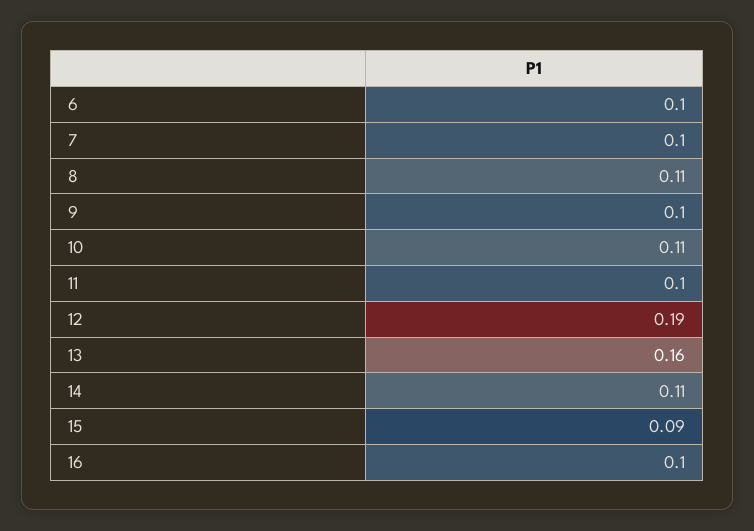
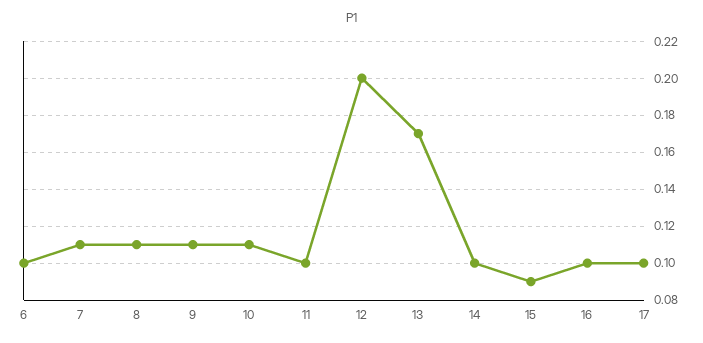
7: 0.1 -> 0.11
9: 0.1 -> 0.11
12: 0.19 -> 0.2
13: 0.16 -> 0.17
14: 0.11 -> 0.1
17: none -> 0.1

